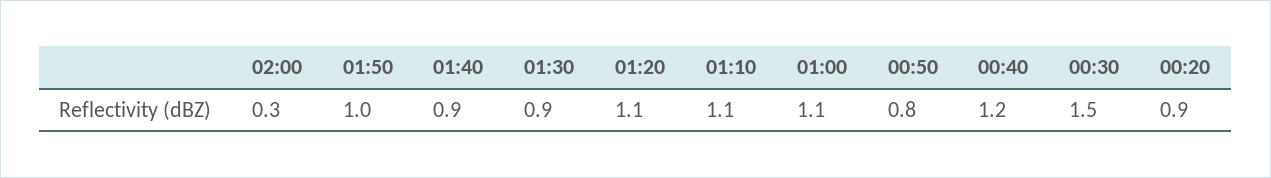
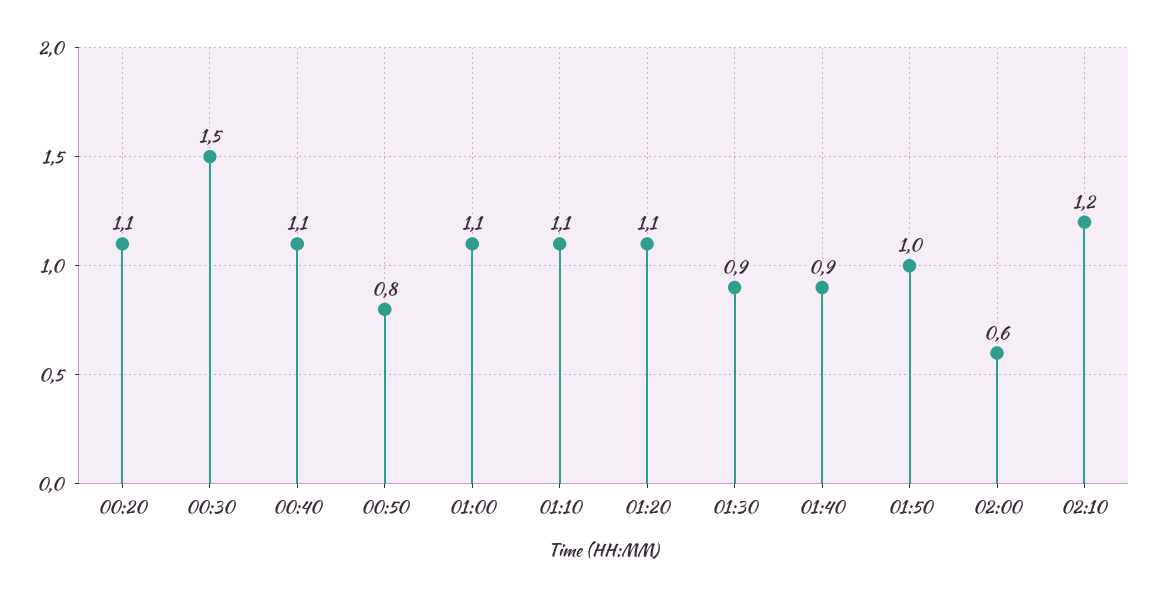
02:00: 0.3 -> 0.6
00:40: 1.2 -> 1.1
00:20: 0.9 -> 1.1
02:10: none -> 1.2

